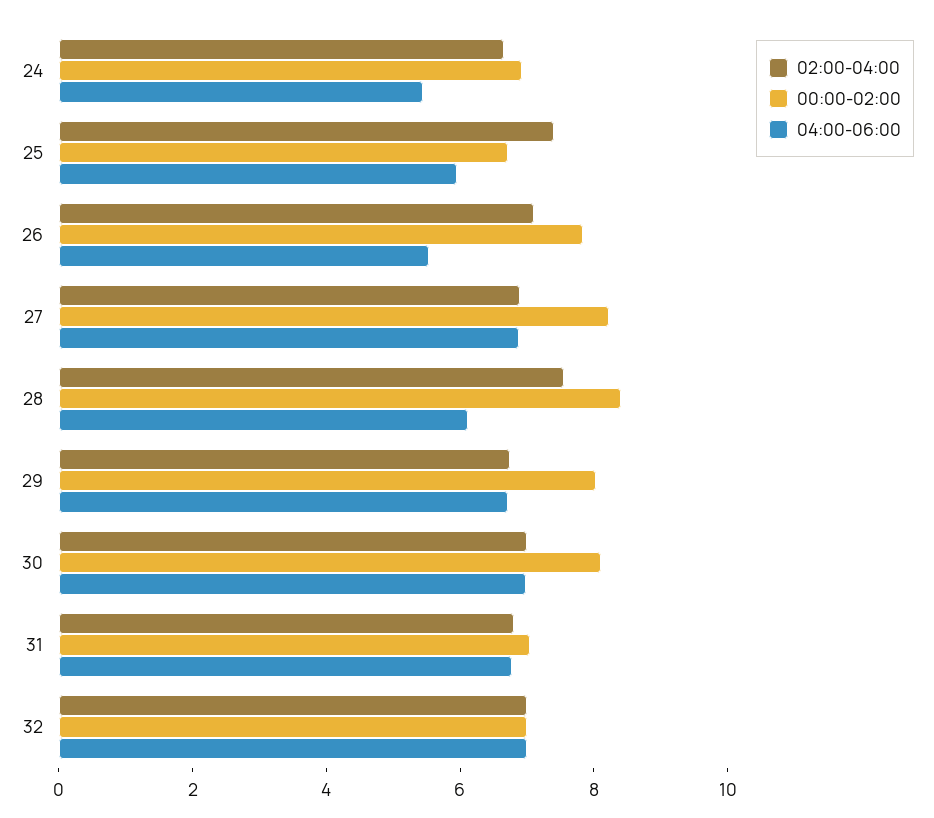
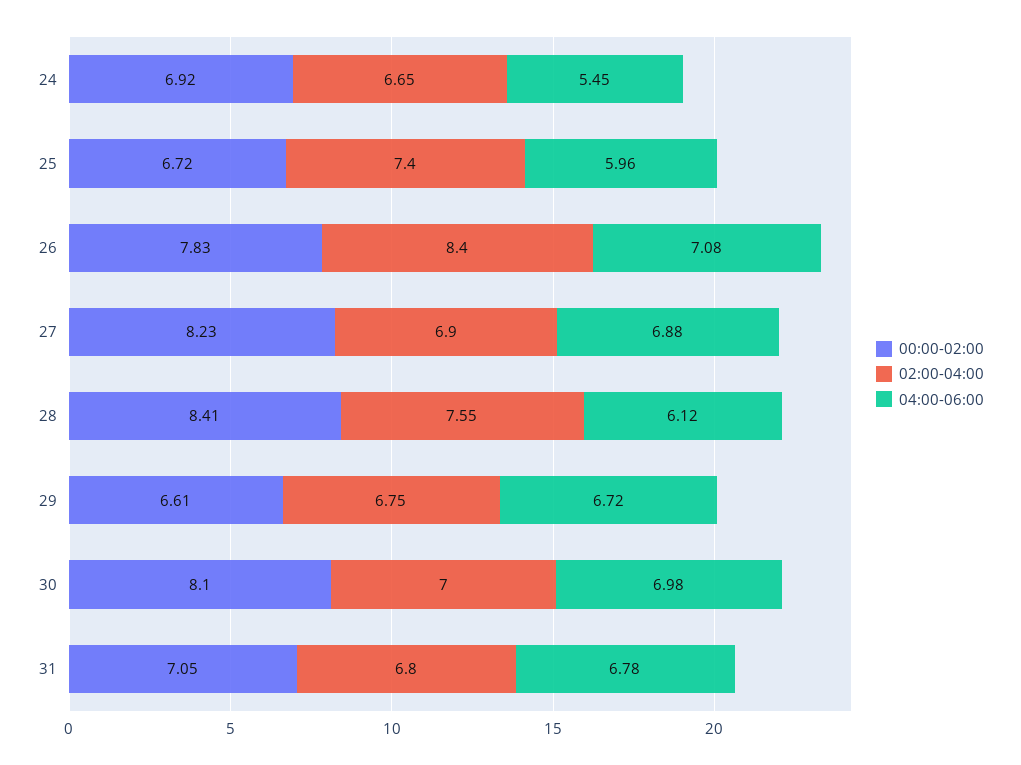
02:00-04:00, 26: 7 -> 8.4
04:00-06:00, 26: 5.5 -> 7.08
00:00-02:00, 29: 8 -> 6.61
02:00-04:00, 32: 7 -> none
00:00-02:00, 32: 7 -> none
04:00-06:00, 32: 7 -> none

